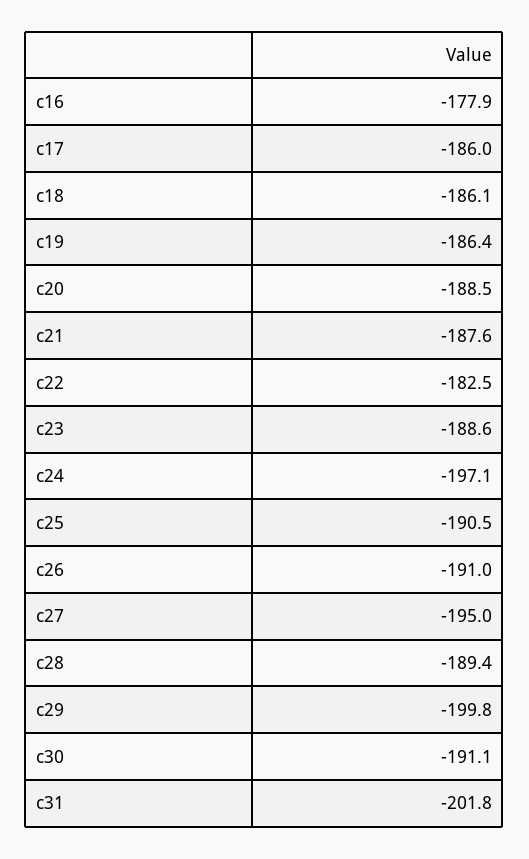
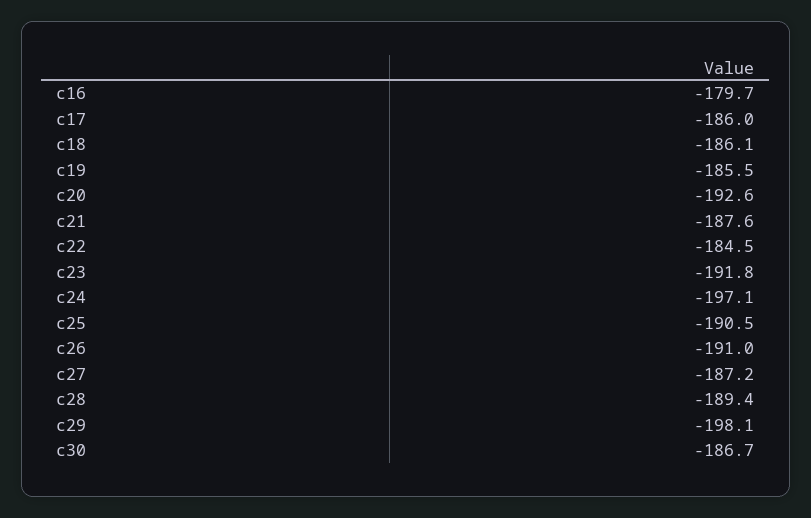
c16: -177.9 -> -179.7
c19: -186.4 -> -185.5
c20: -188.5 -> -192.6
c22: -182.5 -> -184.5
c23: -188.6 -> -191.8
c27: -195 -> -187.2
c29: -199.8 -> -198.1
c30: -191.1 -> -186.7
c31: -201.8 -> none

